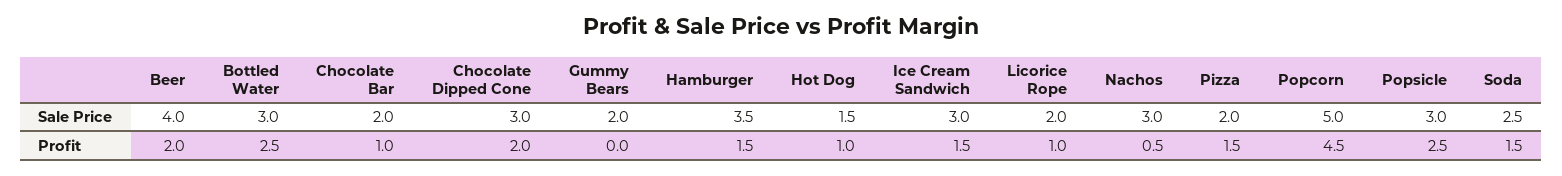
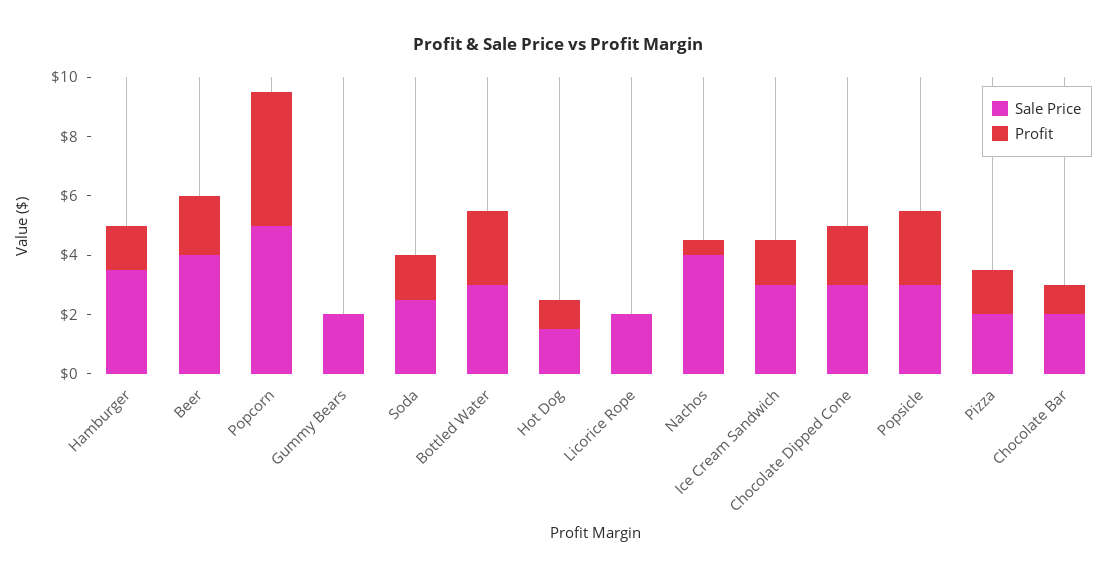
Sale Price, Nachos: 3 -> 4
Profit, Licorice Rope: 1 -> 0

